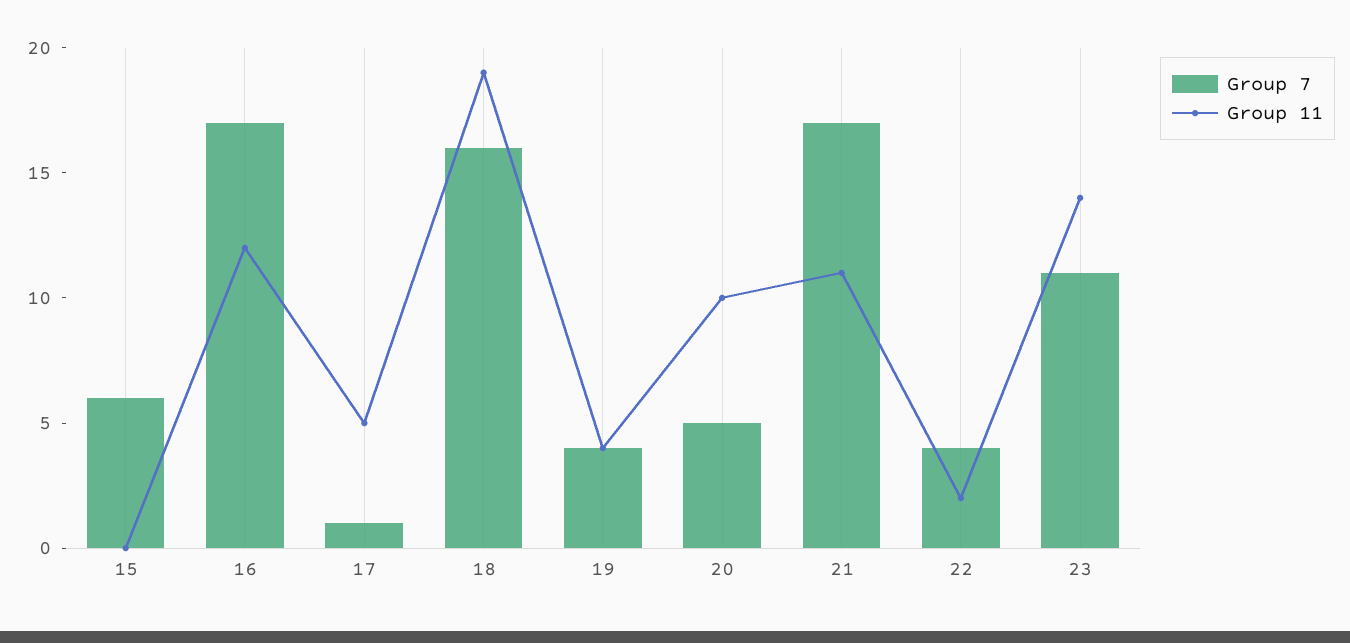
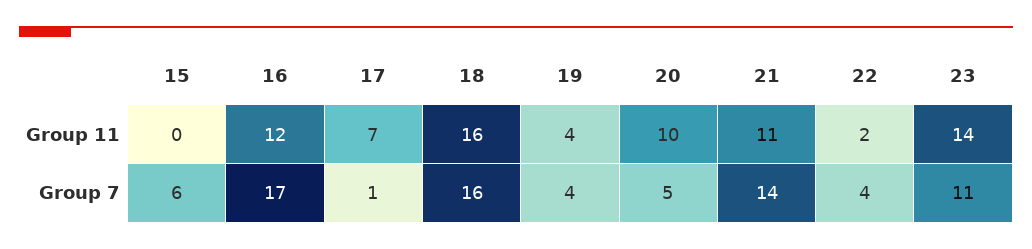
Group 11, 17: 5 -> 7
Group 11, 18: 19 -> 16
Group 7, 21: 17 -> 14

